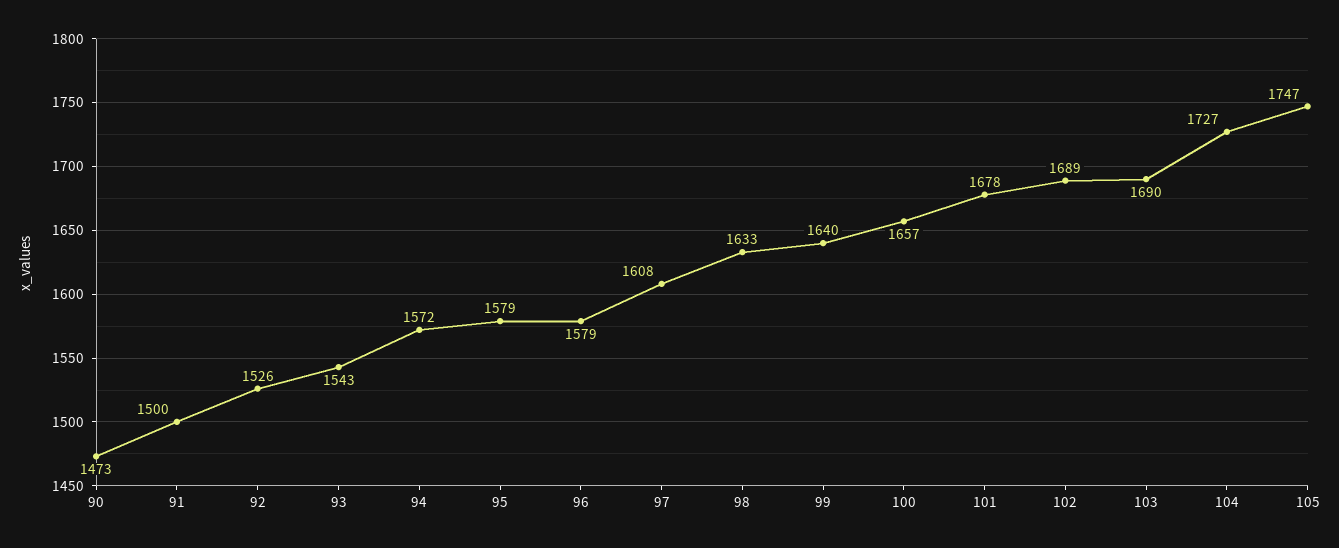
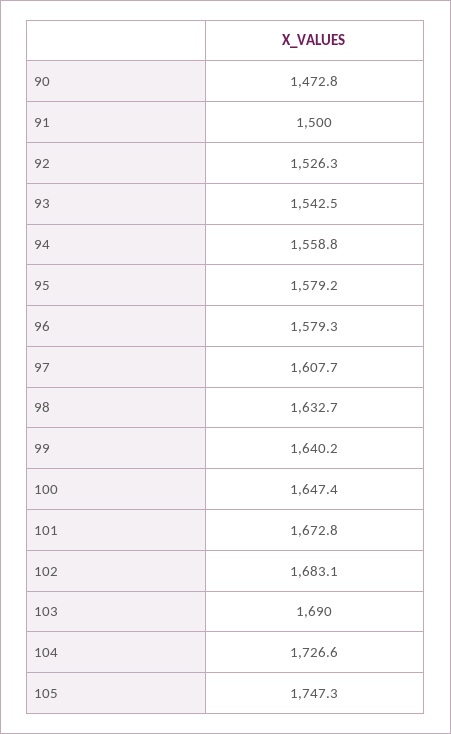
94: 1572 -> 1558.8
100: 1657 -> 1647.4
101: 1678 -> 1672.8
102: 1689 -> 1683.1

